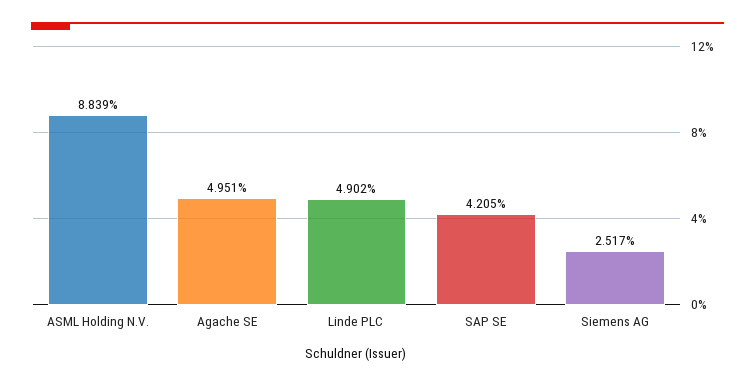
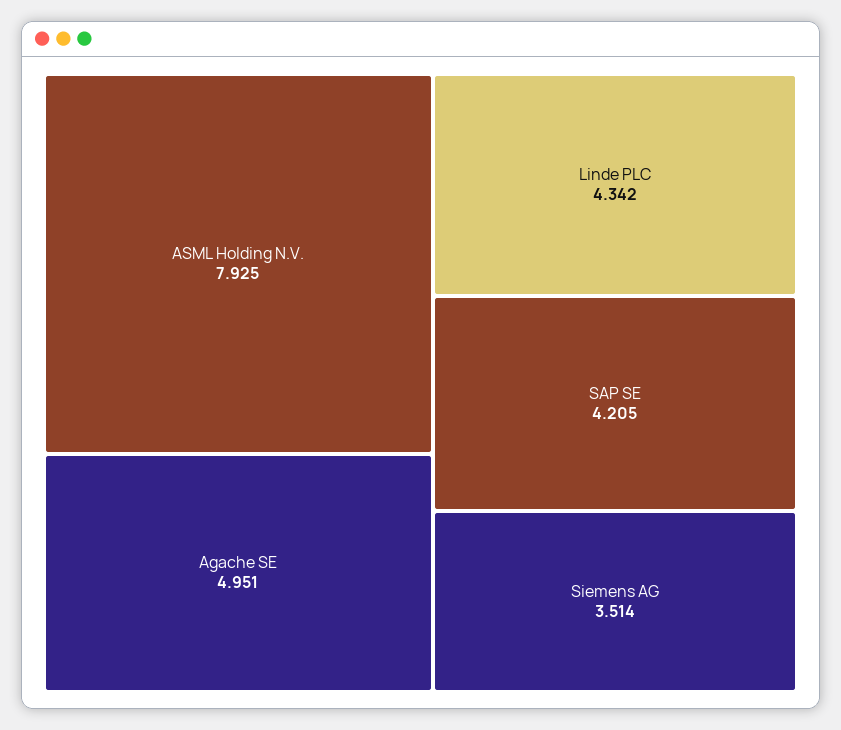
ASML Holding N.V.: 8.839 -> 7.925
Linde PLC: 4.902 -> 4.342
Siemens AG: 2.517 -> 3.514

